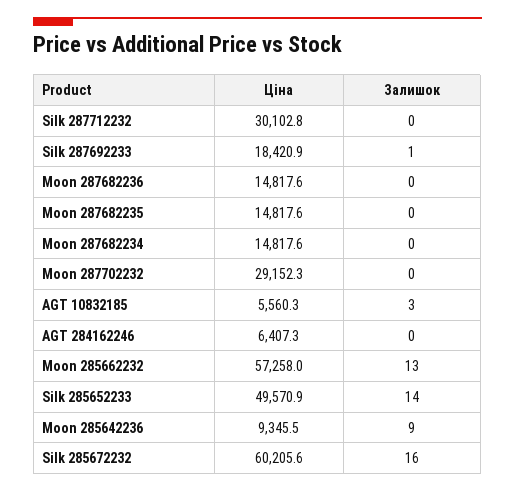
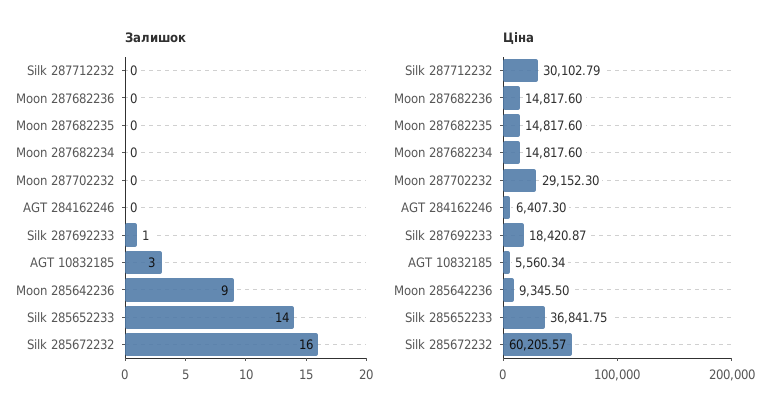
Ціна, Moon 285662232: 57258 -> none
Залишок, Moon 285662232: 13 -> none
Ціна, Silk 285652233: 49570.9 -> 36841.75

